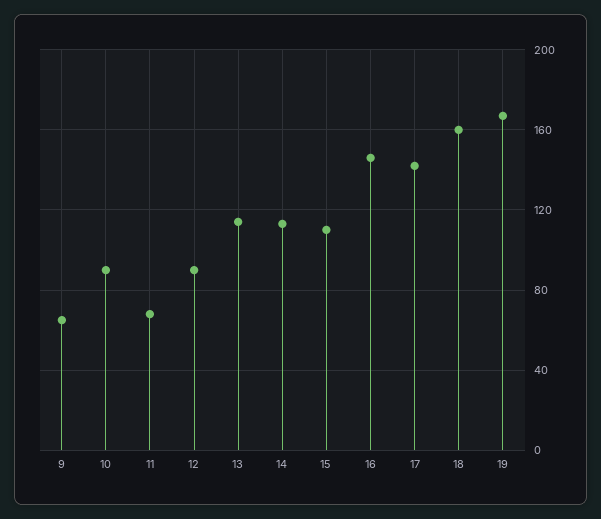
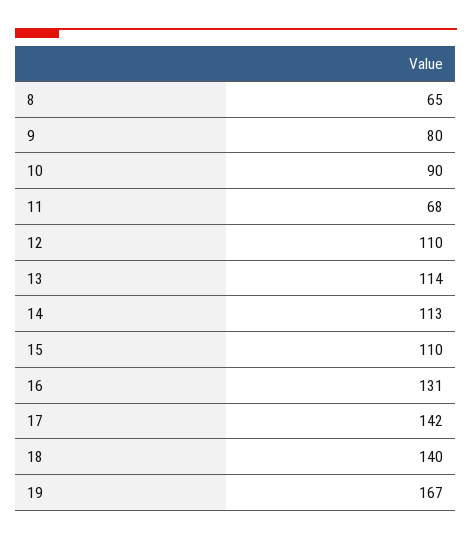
9: 65 -> 80
12: 90 -> 110
16: 145 -> 131
18: 160 -> 140
8: none -> 65

